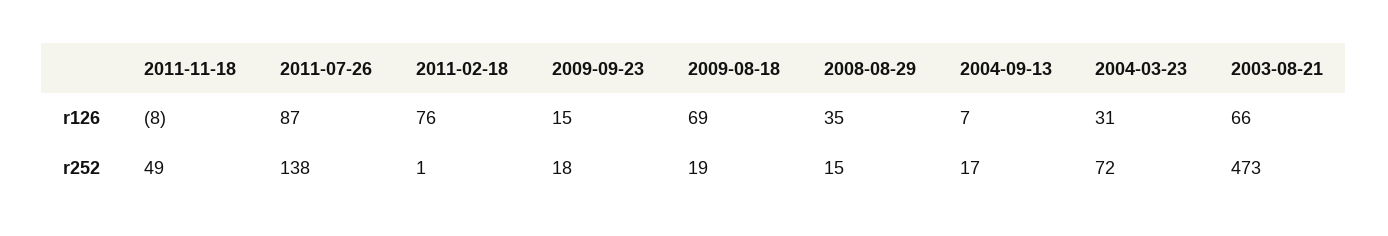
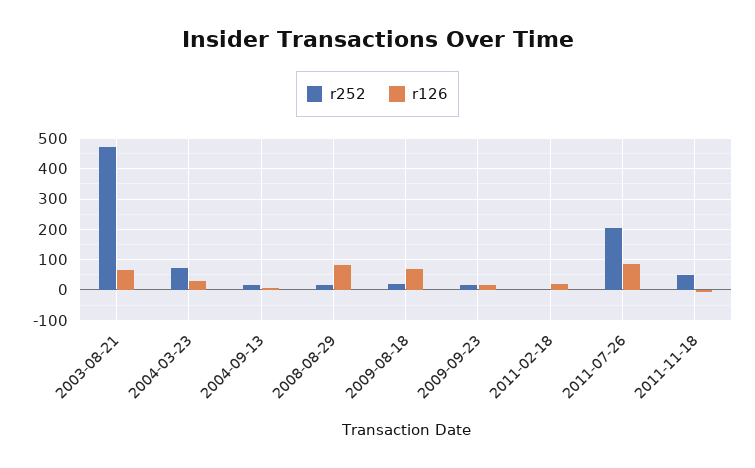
r126, 2011-02-18: 76 -> 20
r126, 2008-08-29: 35 -> 80
r252, 2011-07-26: 138 -> 200

